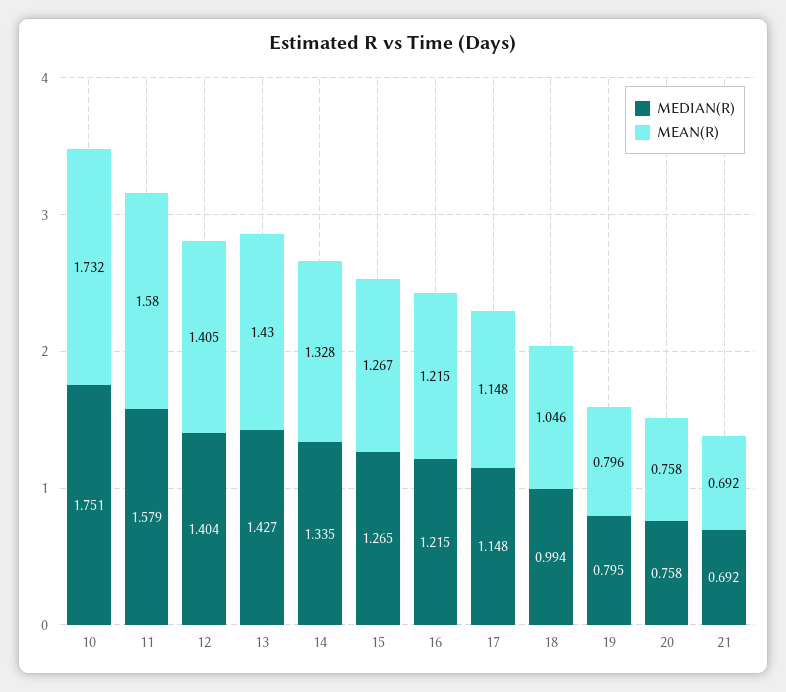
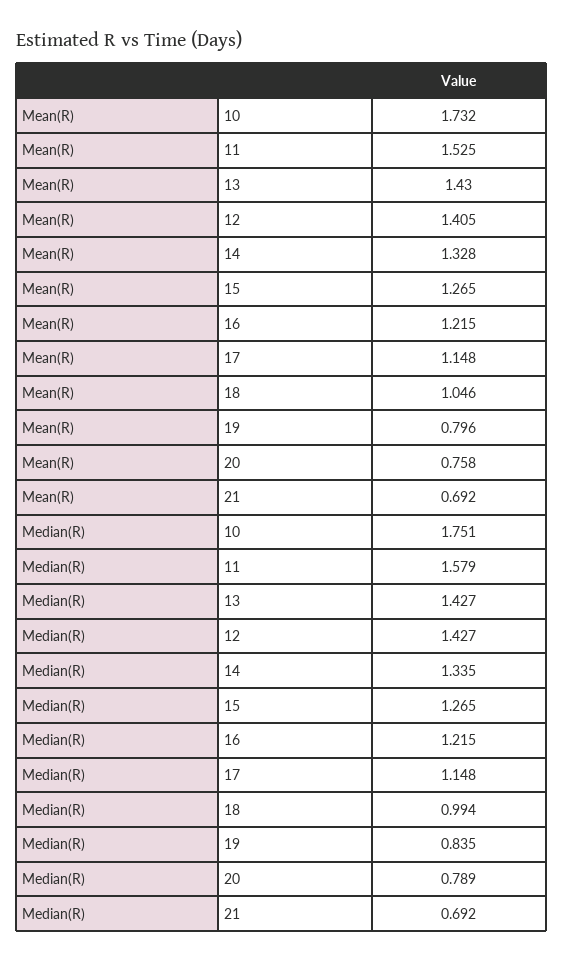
MEAN(R), 11: 1.58 -> 1.525
MEDIAN(R), 12: 1.404 -> 1.427
MEAN(R), 15: 1.267 -> 1.265
MEDIAN(R), 19: 0.795 -> 0.835
MEDIAN(R), 20: 0.758 -> 0.789

